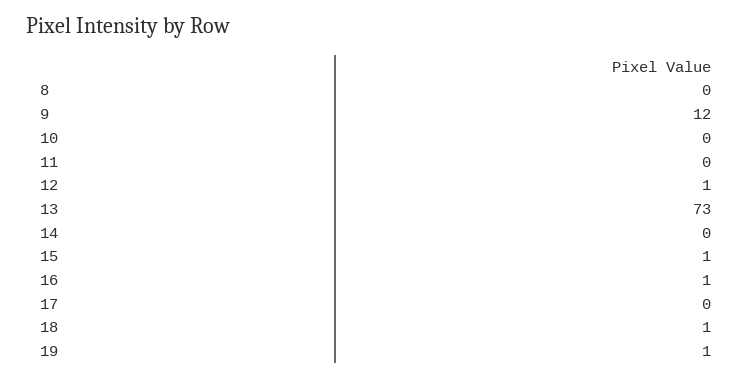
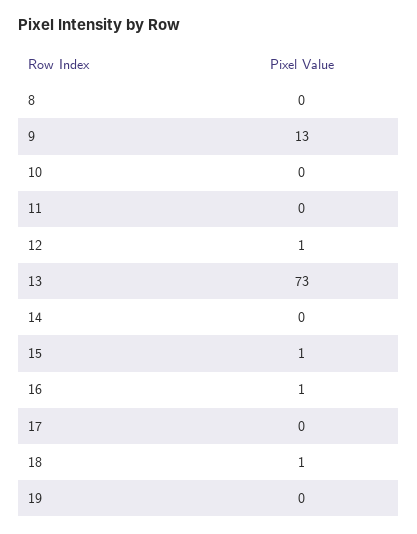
9: 12 -> 13
19: 1 -> 0

